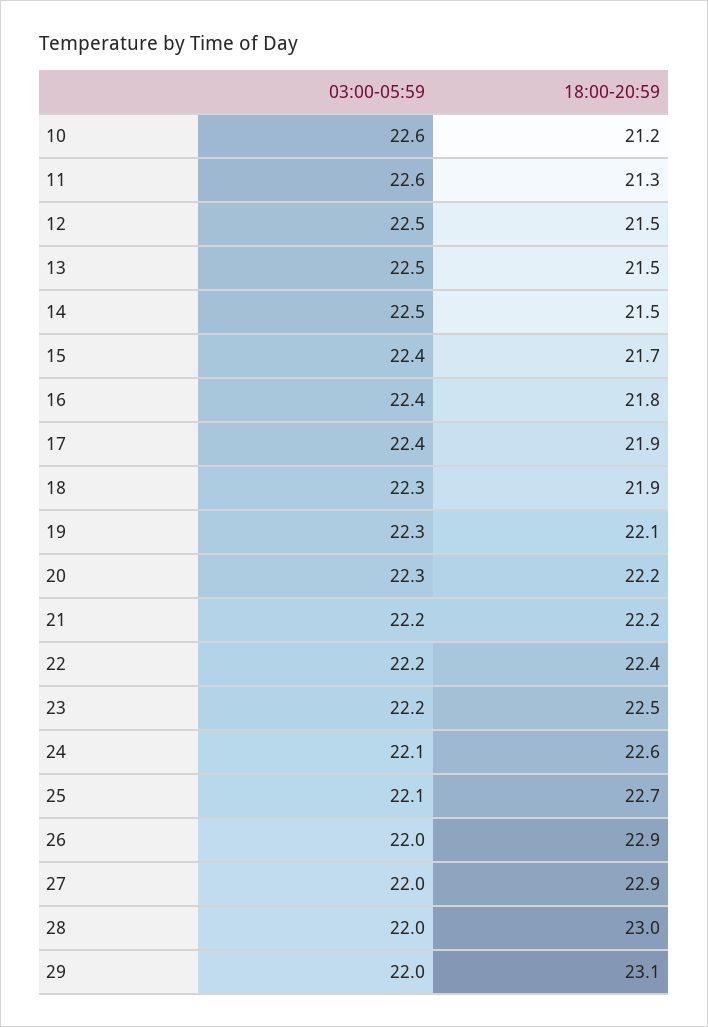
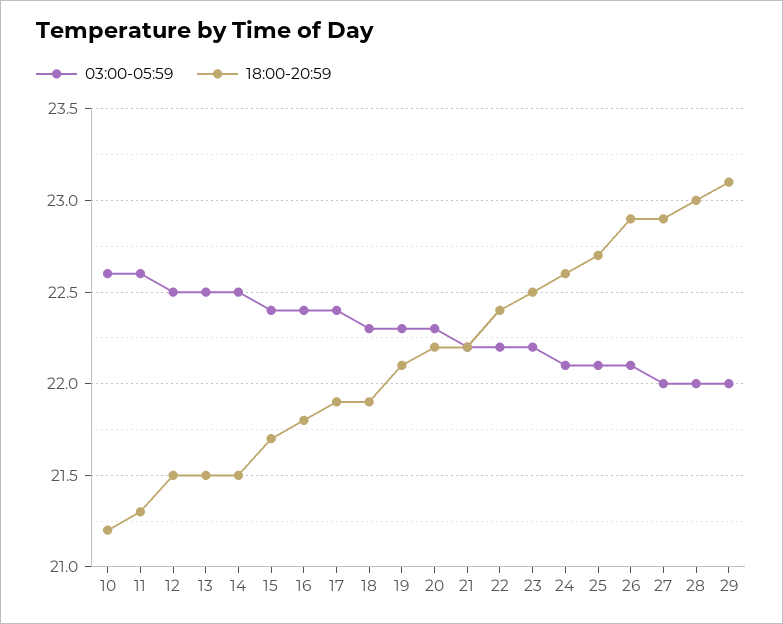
03:00-05:59, 26: 22 -> 22.1

